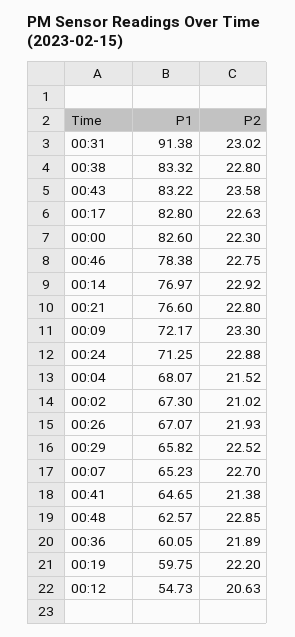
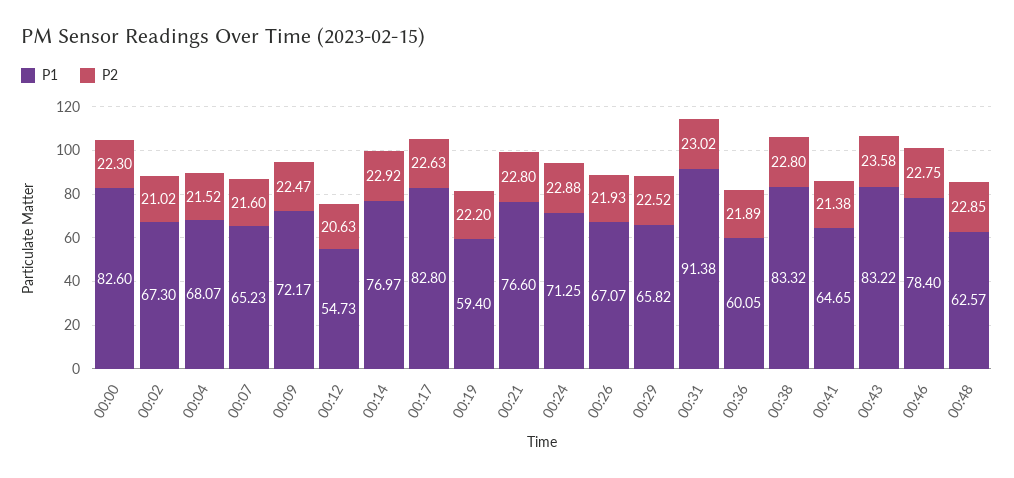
P1, 00:46: 78.38 -> 78.4
P2, 00:09: 23.3 -> 22.47
P2, 00:07: 22.7 -> 21.6
P1, 00:19: 59.75 -> 59.4

